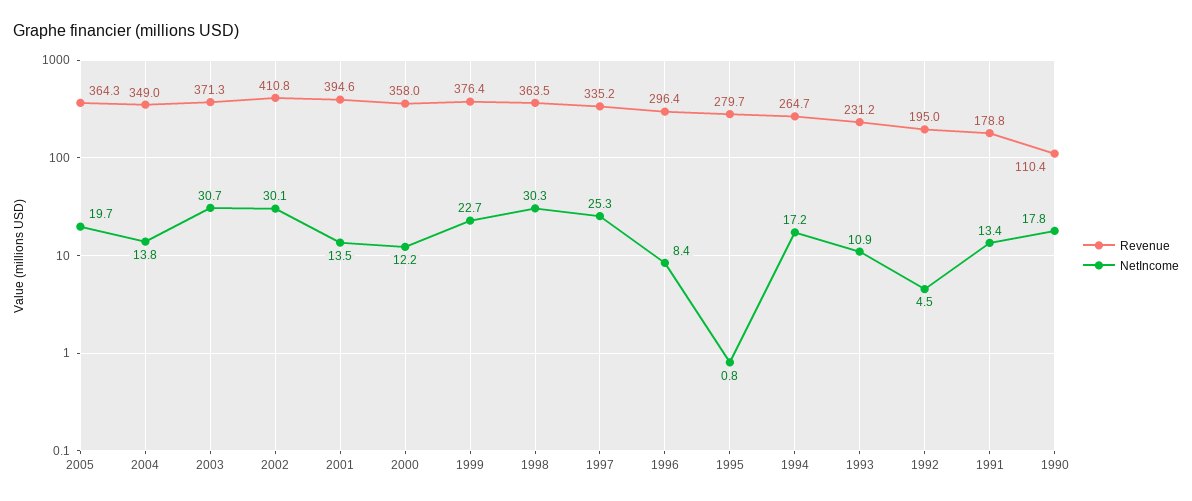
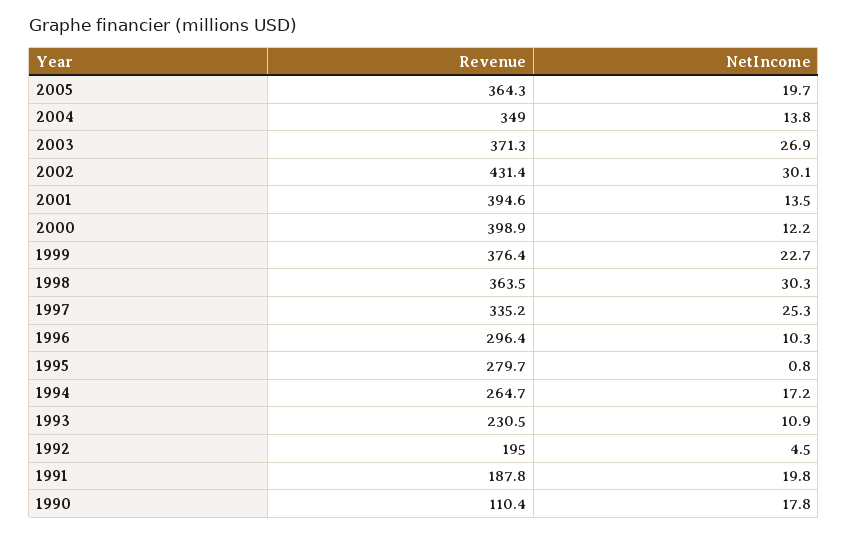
NetIncome, 2003: 30.7 -> 26.9
Revenue, 2002: 410.8 -> 431.4
Revenue, 2000: 358 -> 398.9
NetIncome, 1996: 8.4 -> 10.3
Revenue, 1993: 231.2 -> 230.5
Revenue, 1991: 178.8 -> 187.8
NetIncome, 1991: 13.4 -> 19.8

